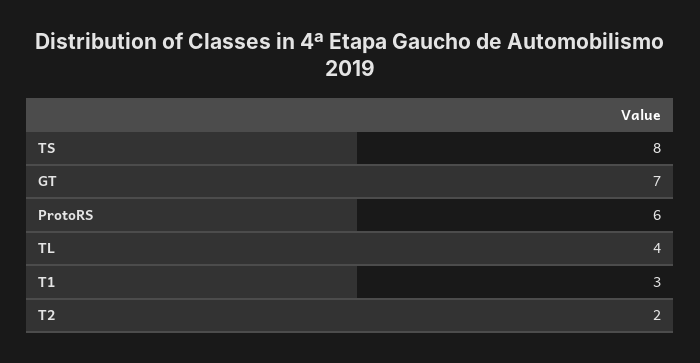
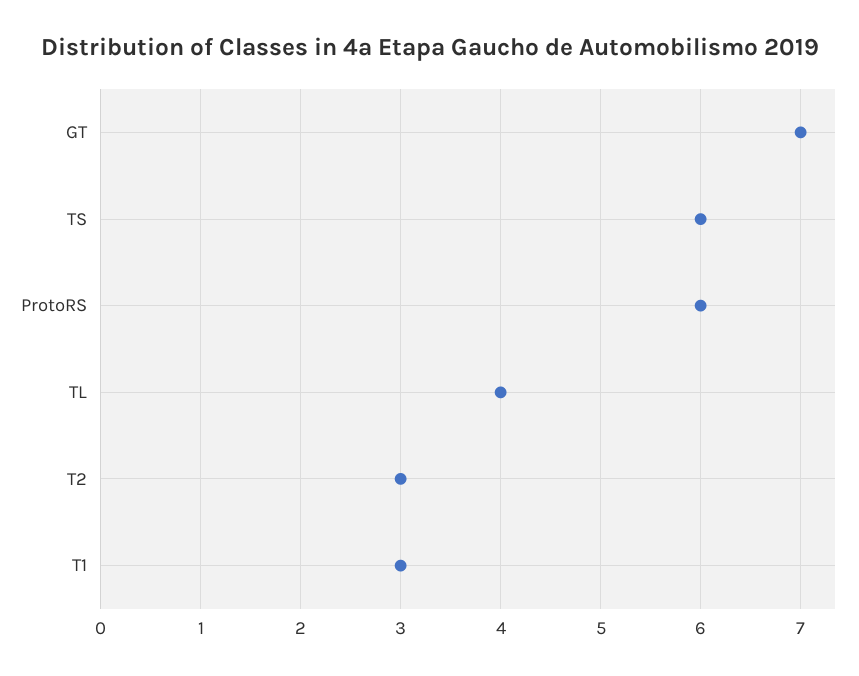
TS: 8 -> 6
T2: 2 -> 3

